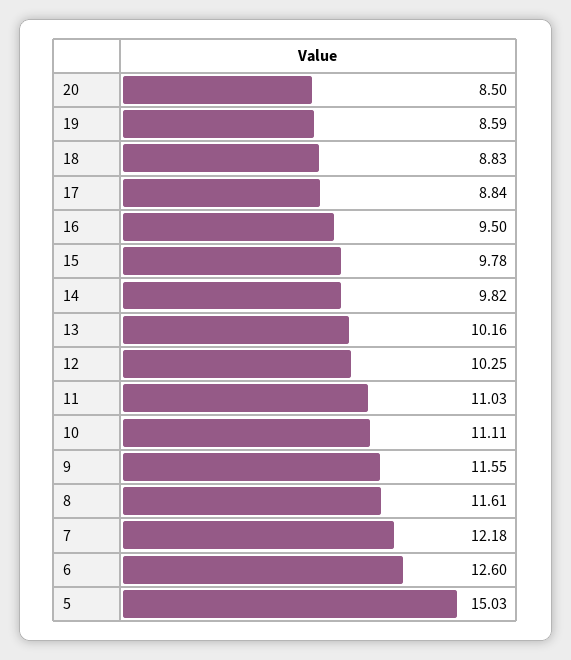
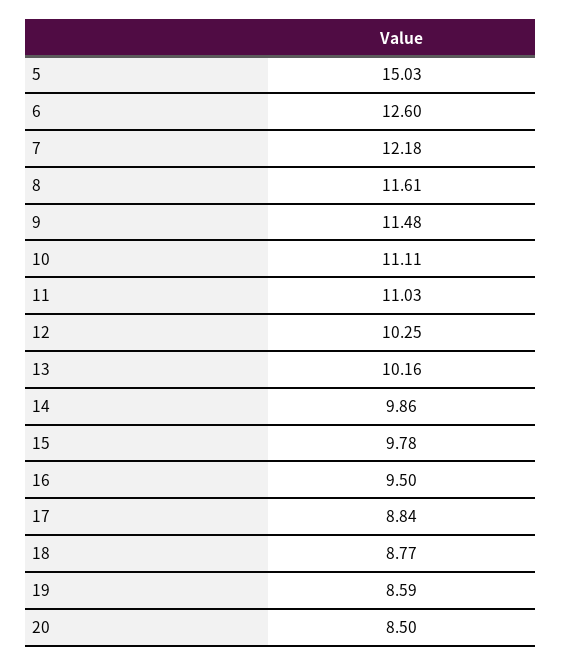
18: 8.83 -> 8.77
14: 9.82 -> 9.86
9: 11.55 -> 11.48

